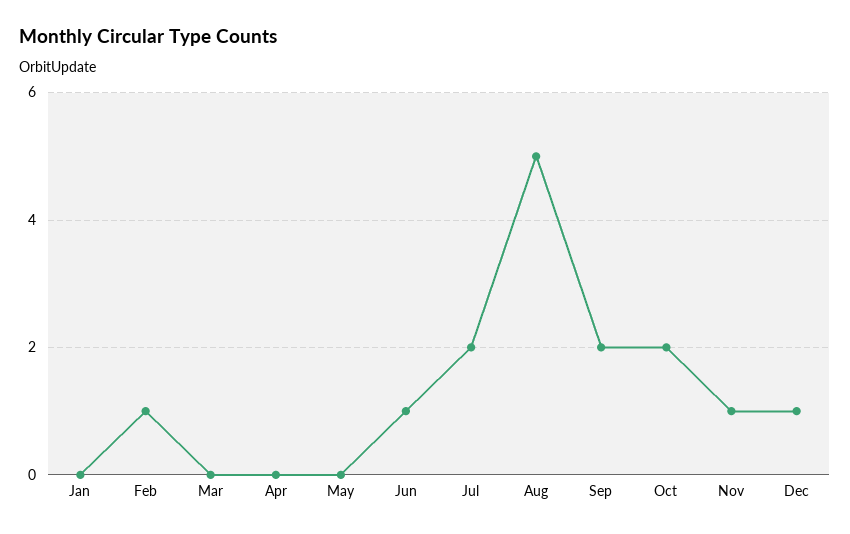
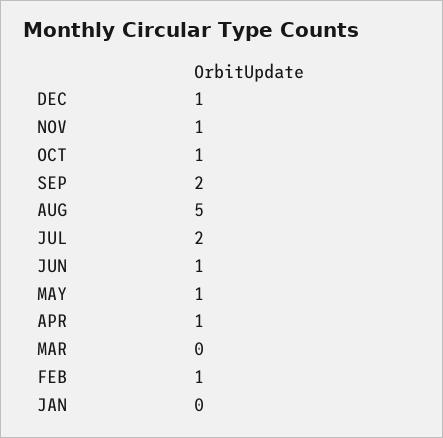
Apr: 0 -> 1
May: 0 -> 1
Oct: 2 -> 1

